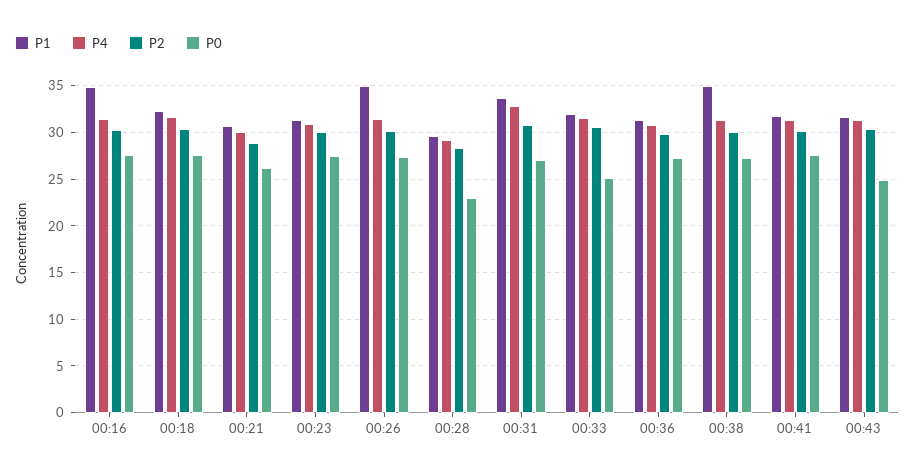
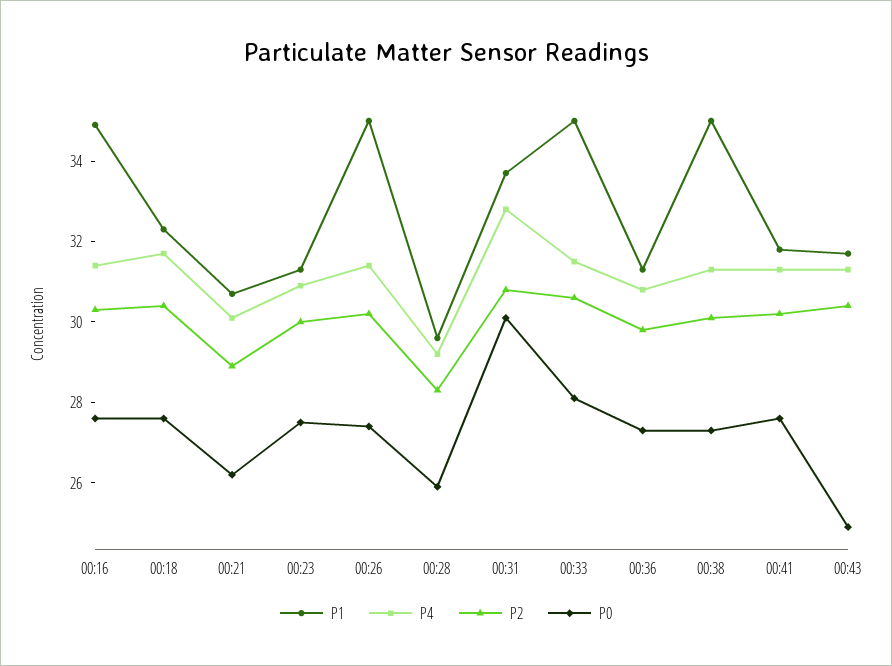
P0, 00:28: 23 -> 26
P0, 00:31: 27 -> 30
P1, 00:33: 32 -> 35
P0, 00:33: 25 -> 28

